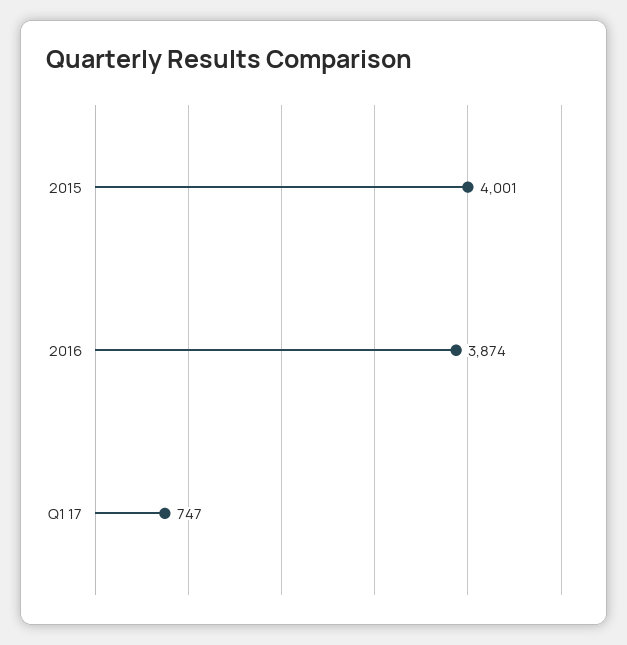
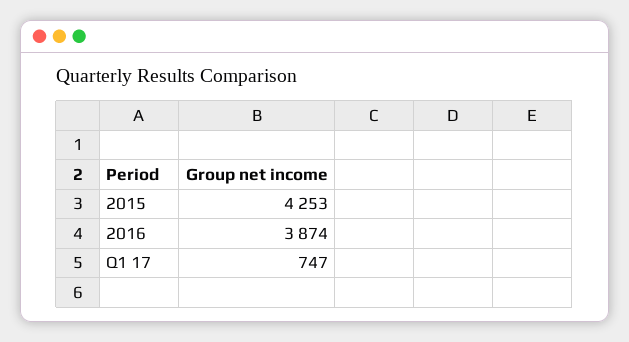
2015: 4001 -> 4253

